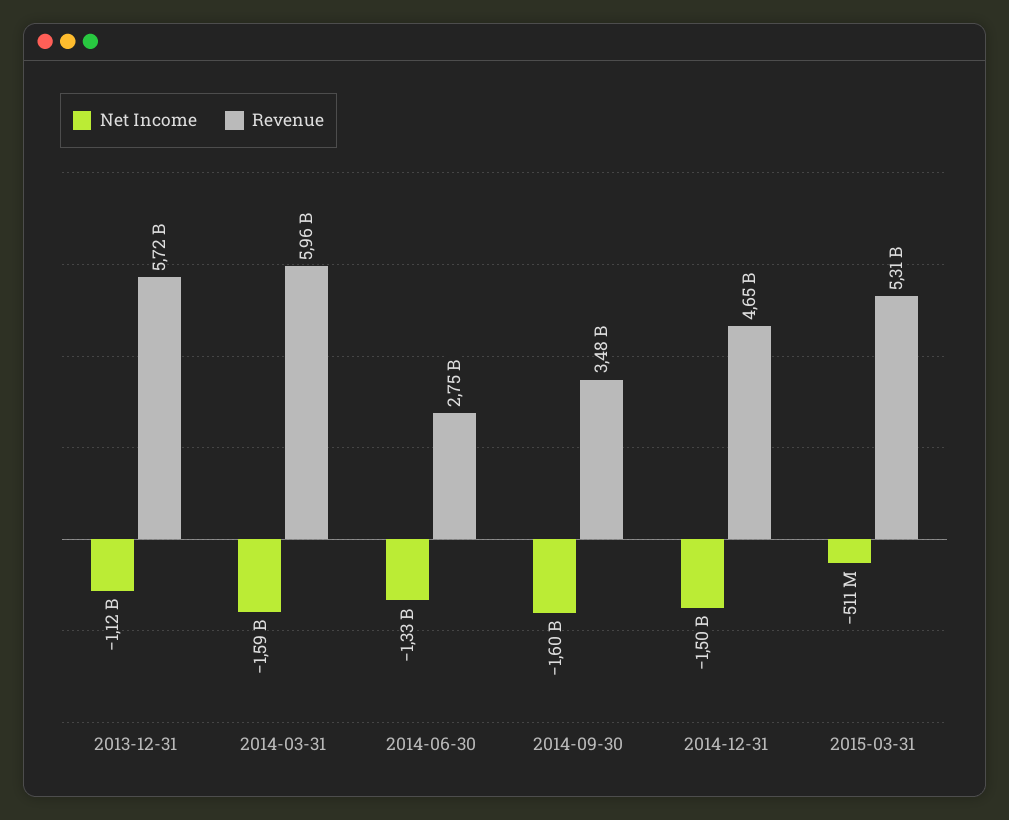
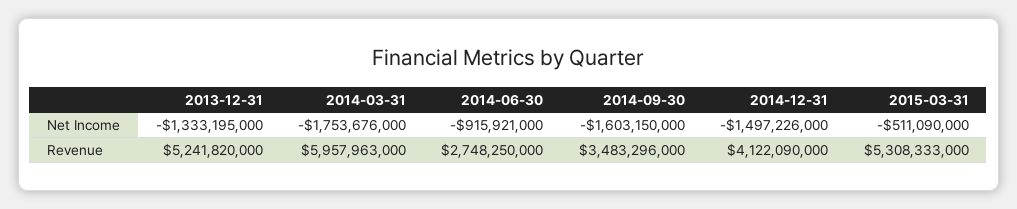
Net Income, 2013-12-31: -1120000000 -> -1333195000
Revenue, 2013-12-31: 5720000000 -> 5241820000
Net Income, 2014-03-31: -1590000000 -> -1753676000
Net Income, 2014-06-30: -1330000000 -> -915921000
Revenue, 2014-12-31: 4650000000 -> 4122090000

